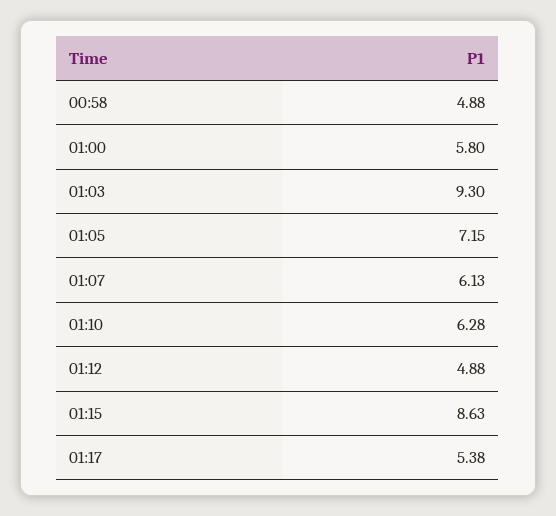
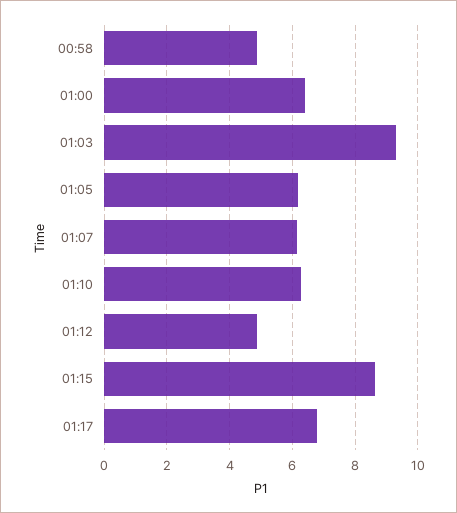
01:00: 5.8 -> 6.4
01:05: 7.15 -> 6.2
01:17: 5.38 -> 6.8

